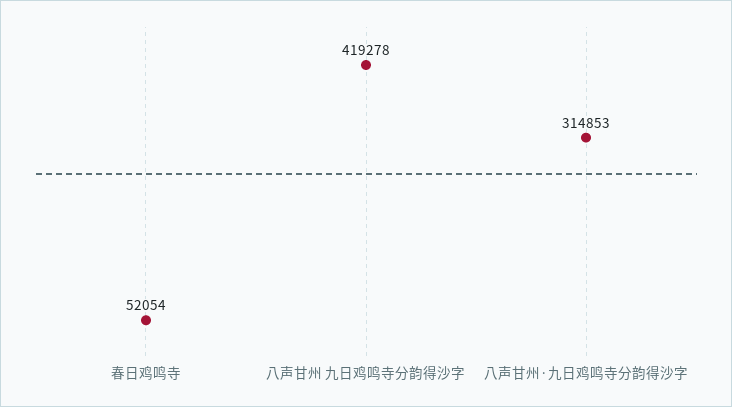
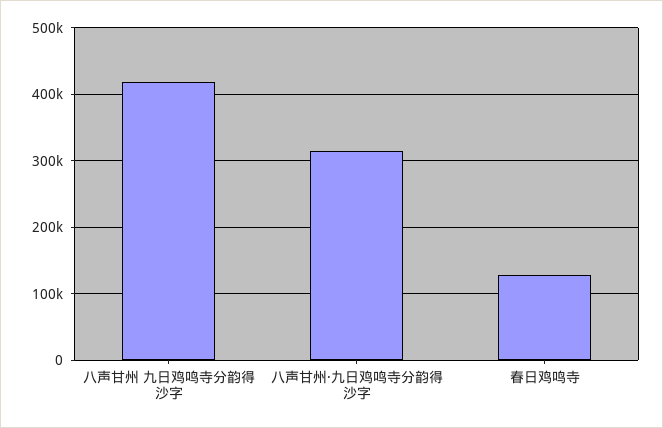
春日鸡鸣寺: 52054 -> 130000

